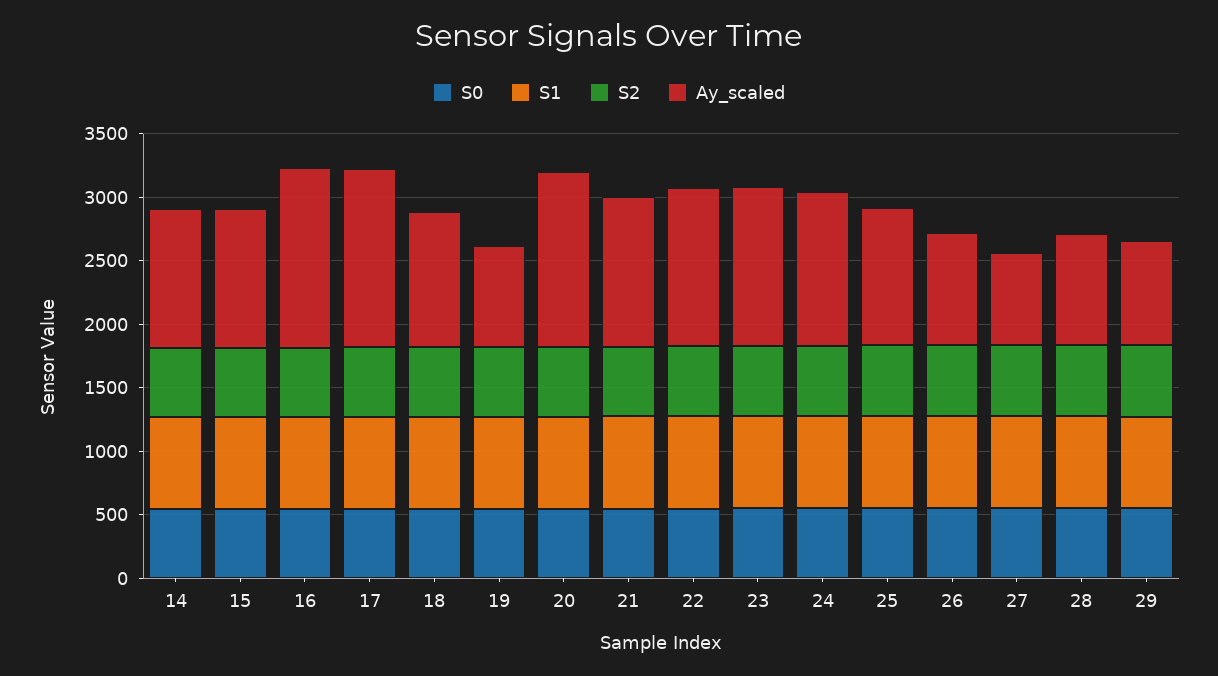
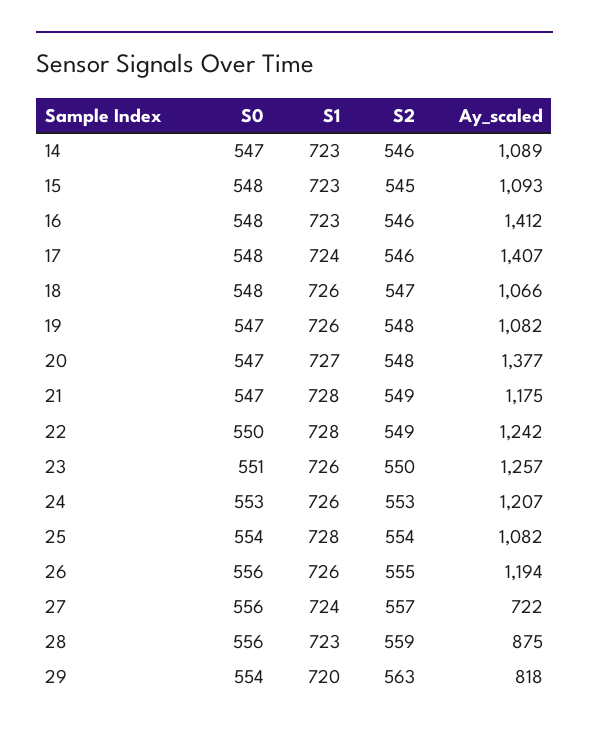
Ay_scaled, 19: 800 -> 1082
Ay_scaled, 26: 900 -> 1194

